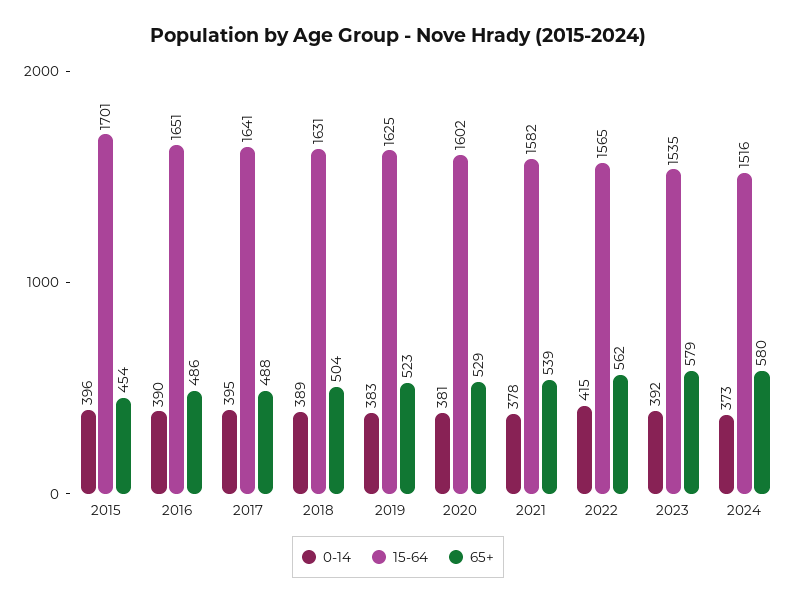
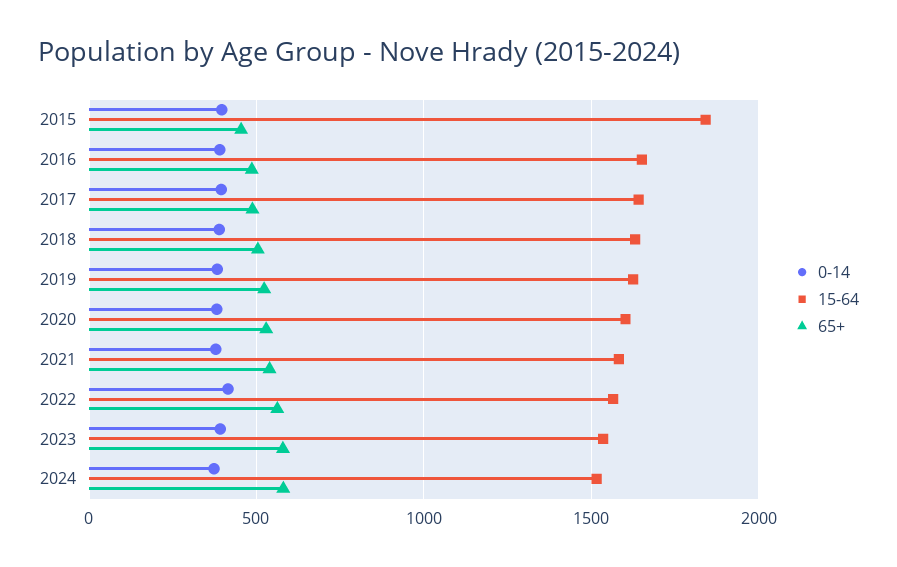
15-64, 2015: 1701 -> 1850

